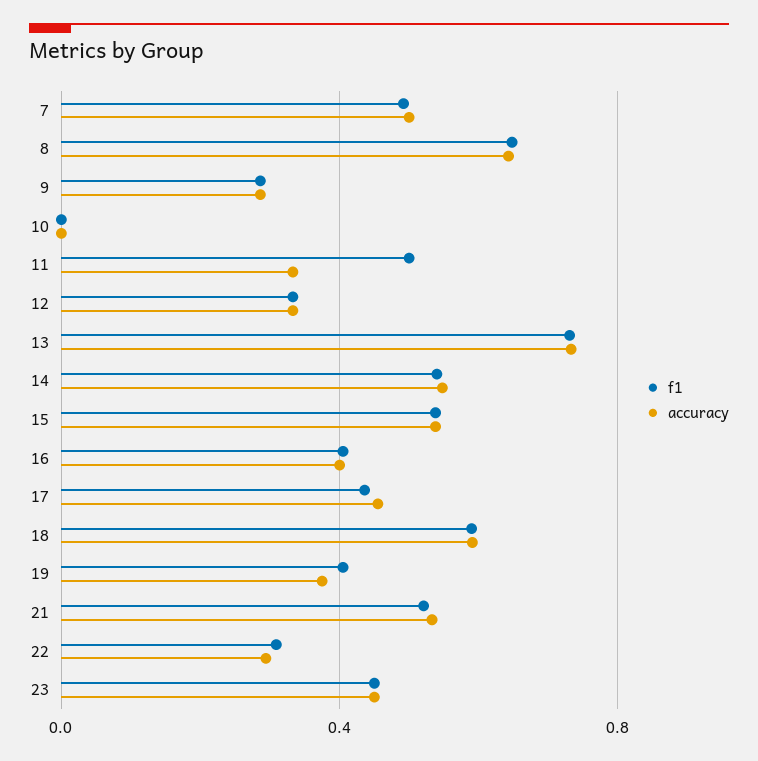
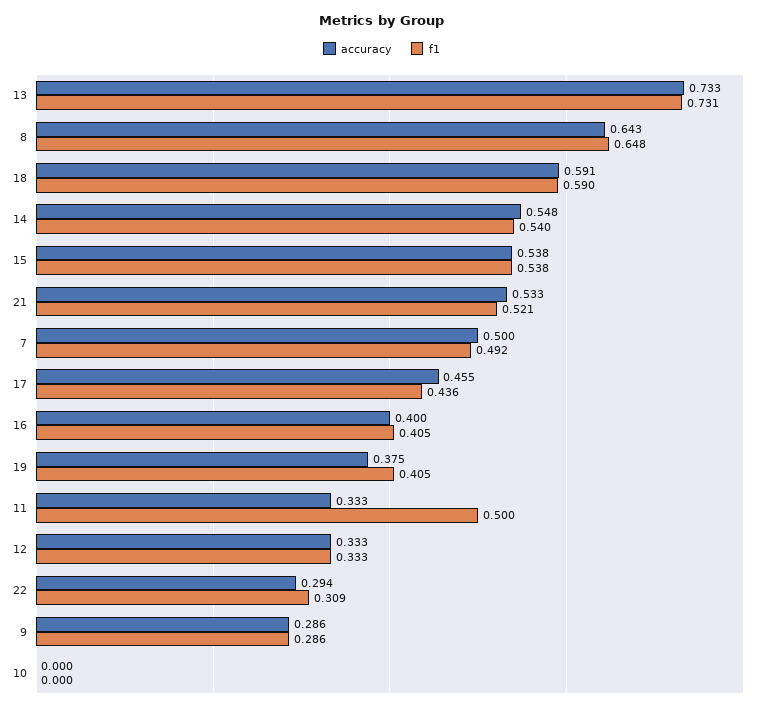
f1, 23: 0.45 -> none
accuracy, 23: 0.45 -> none

